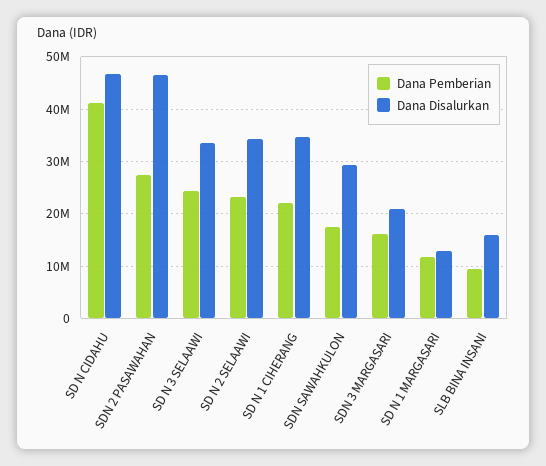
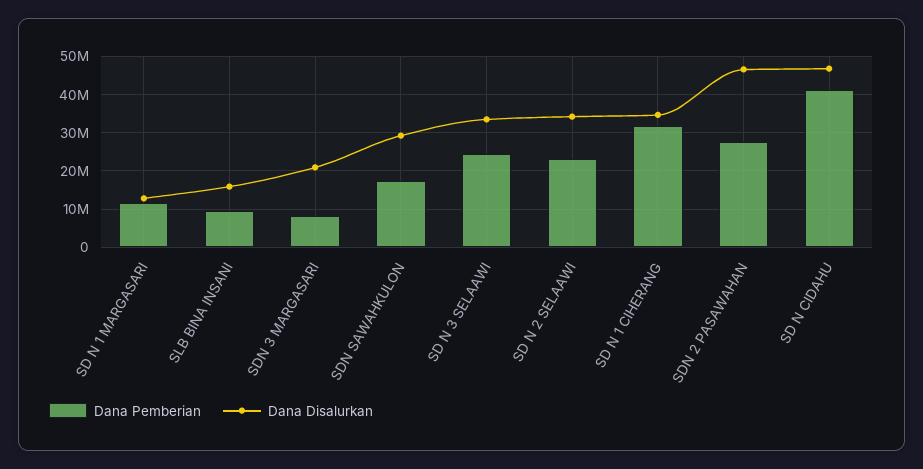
Dana Pemberian, SD N 1 CIHERANG: 22000000 -> 32000000
Dana Pemberian, SDN 3 MARGASARI: 16000000 -> 8000000

